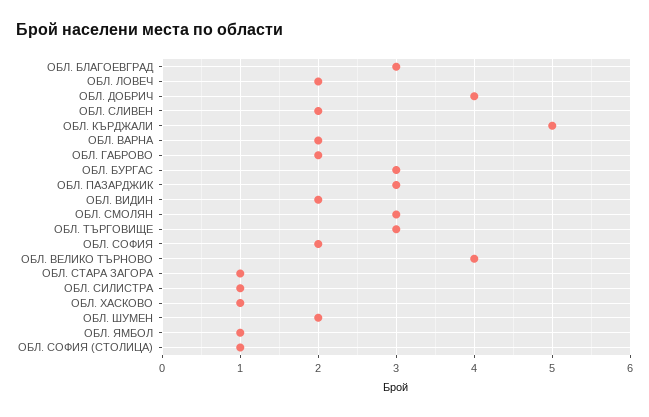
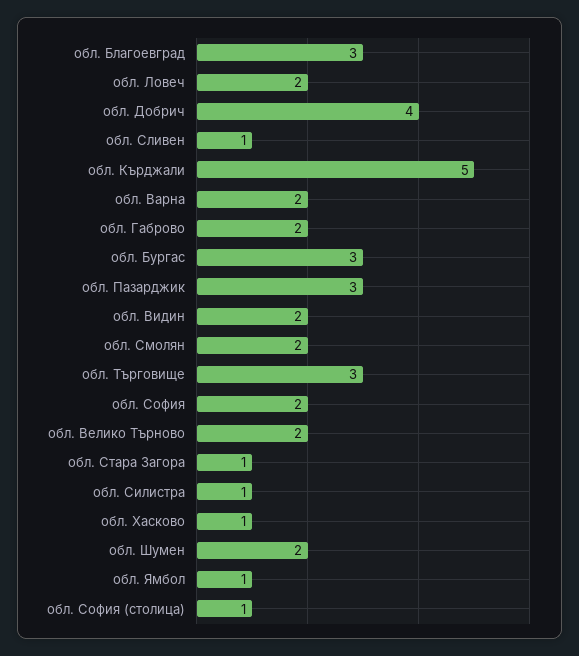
ОБЛ. СЛИВЕН: 2 -> 1
ОБЛ. СМОЛЯН: 3 -> 2
ОБЛ. ВЕЛИКО ТЪРНОВО: 4 -> 2

